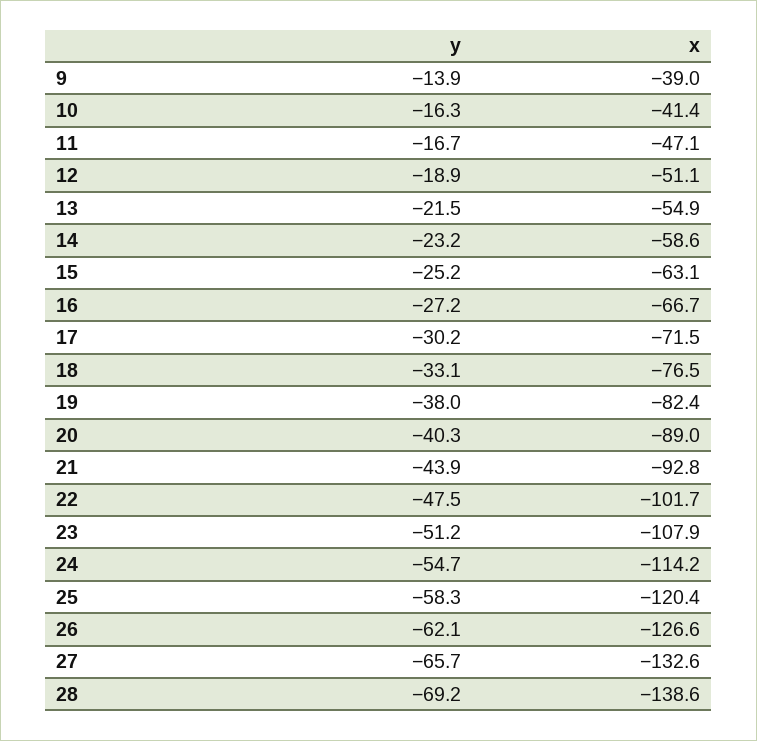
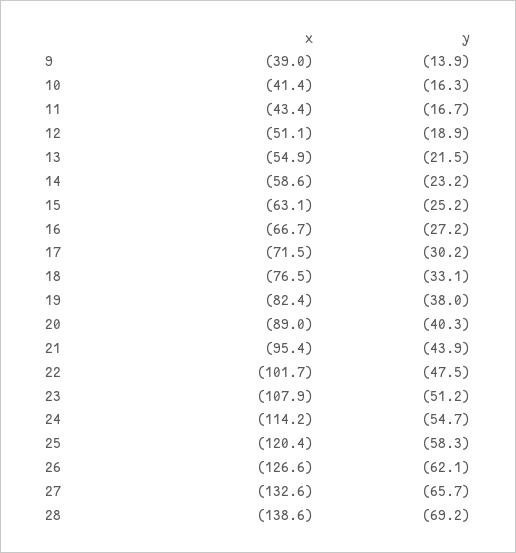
x, 11: -47.1 -> -43.4
x, 21: -92.8 -> -95.4

